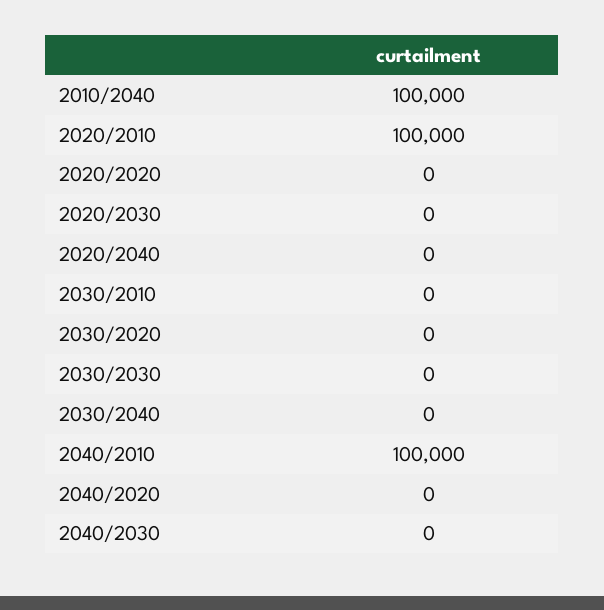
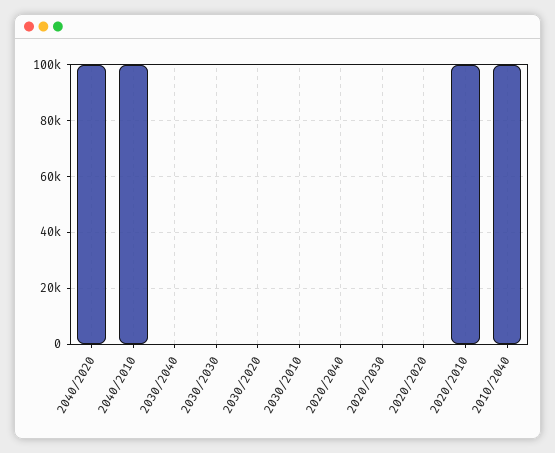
2040/2020: 0 -> 100000
2040/2030: 0 -> none

